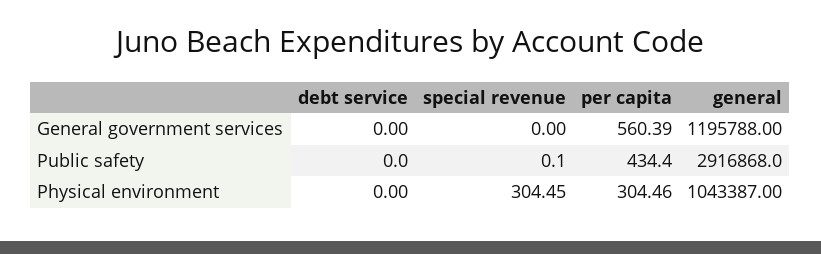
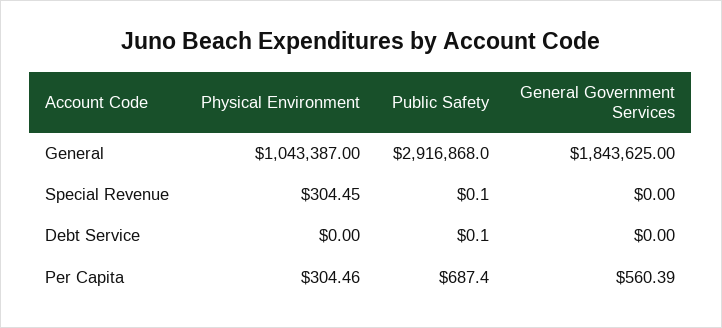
general, General government services: 1195788 -> 1843625
debt service, Public safety: 0 -> 0.1
per capita, Public safety: 434.4 -> 687.4

